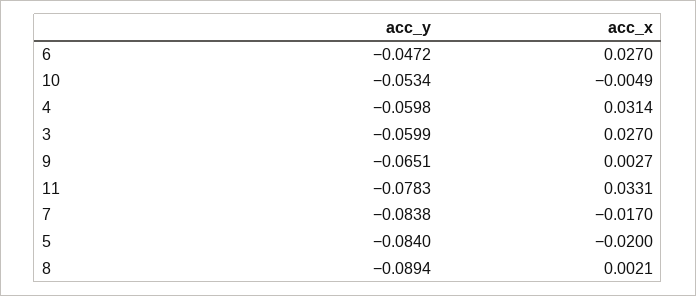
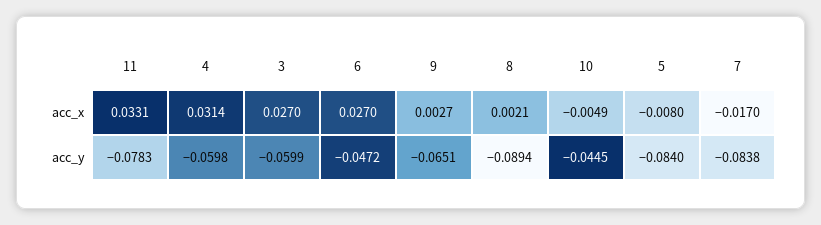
acc_y, 10: -0.0534 -> -0.0445
acc_x, 5: -0.02 -> -0.008

